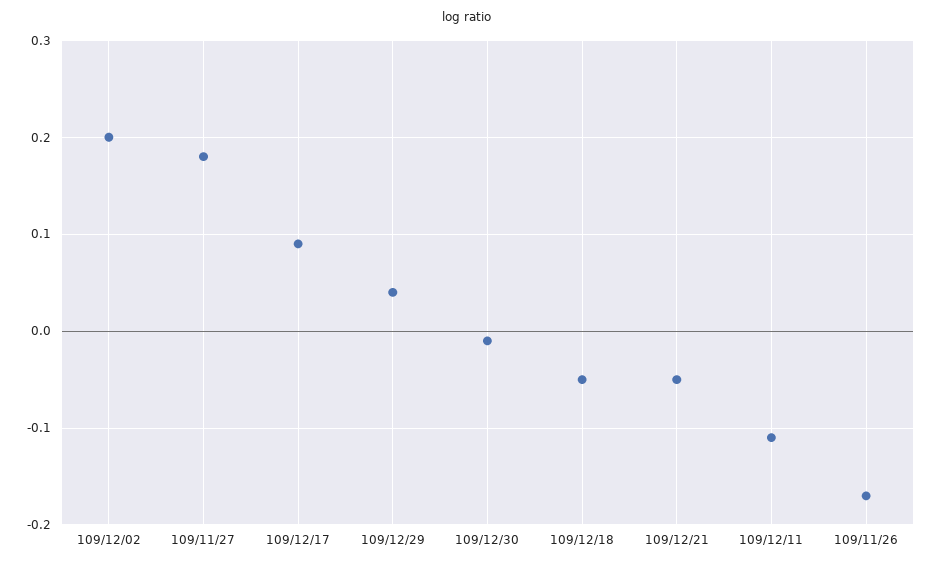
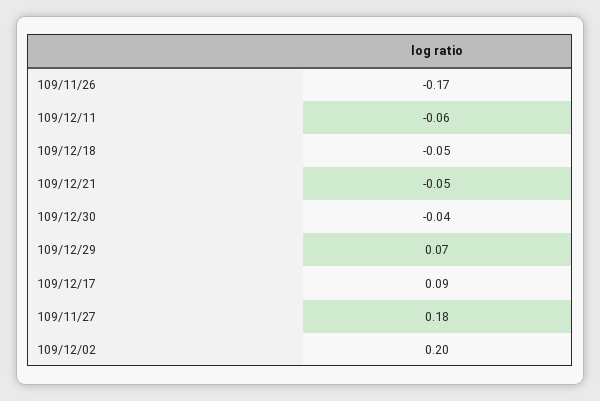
109/12/29: 0.04 -> 0.07
109/12/30: -0.01 -> -0.04
109/12/11: -0.11 -> -0.06

